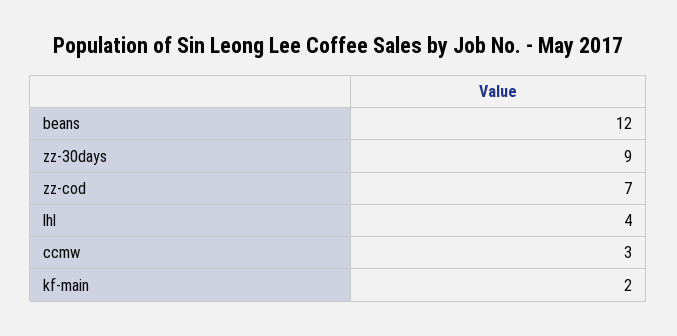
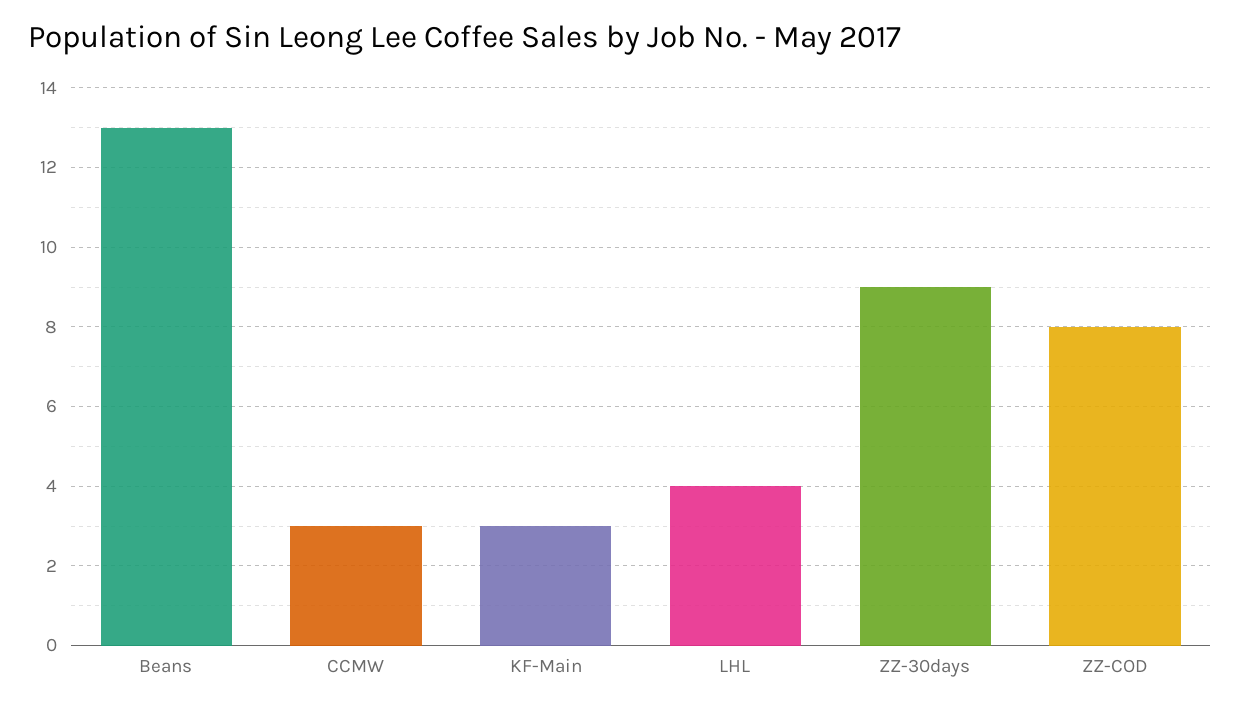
beans: 12 -> 13
zz-cod: 7 -> 8
kf-main: 2 -> 3

